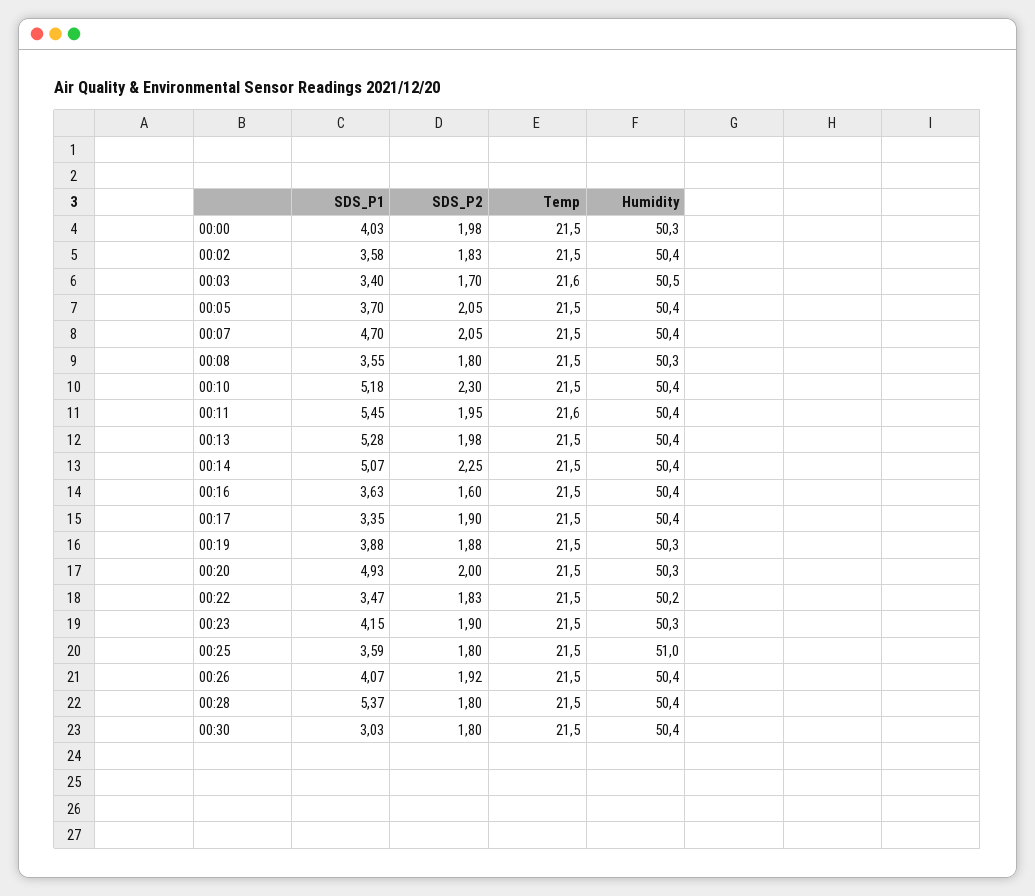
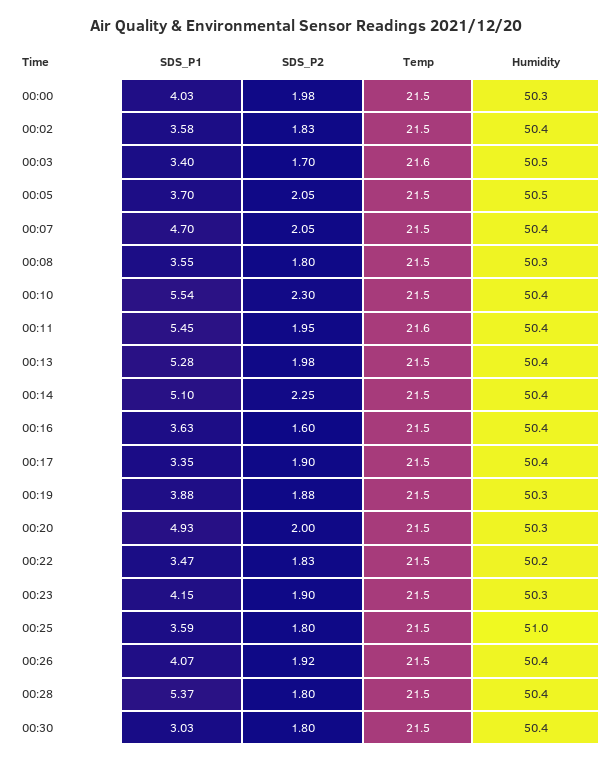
Humidity, 00:05: 50.4 -> 50.5
SDS_P1, 00:10: 5.18 -> 5.54
SDS_P1, 00:14: 5.07 -> 5.1

